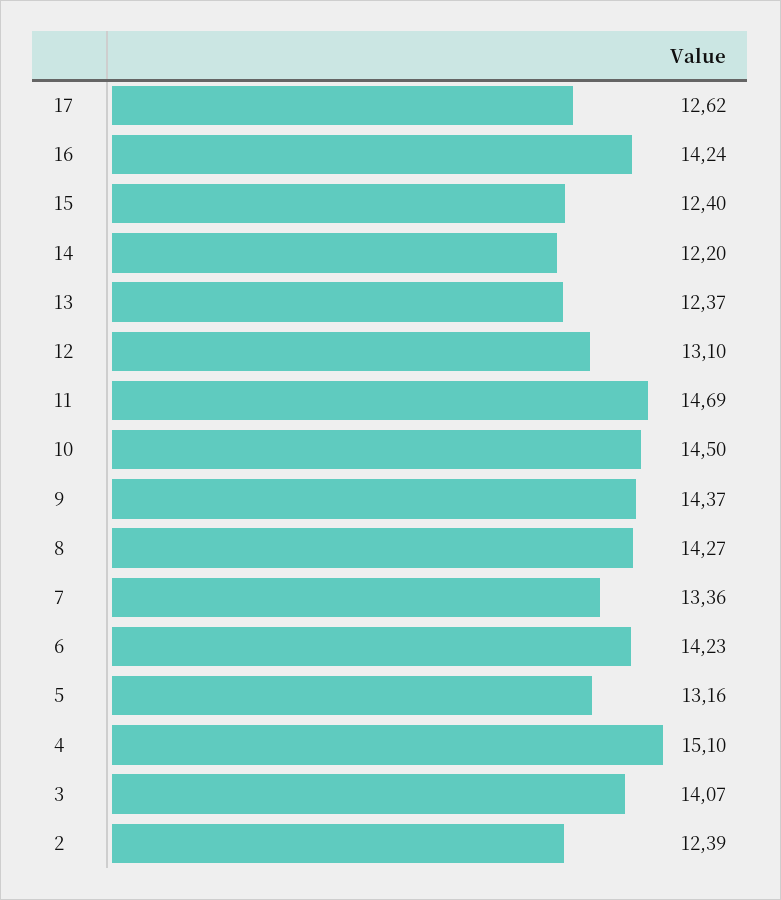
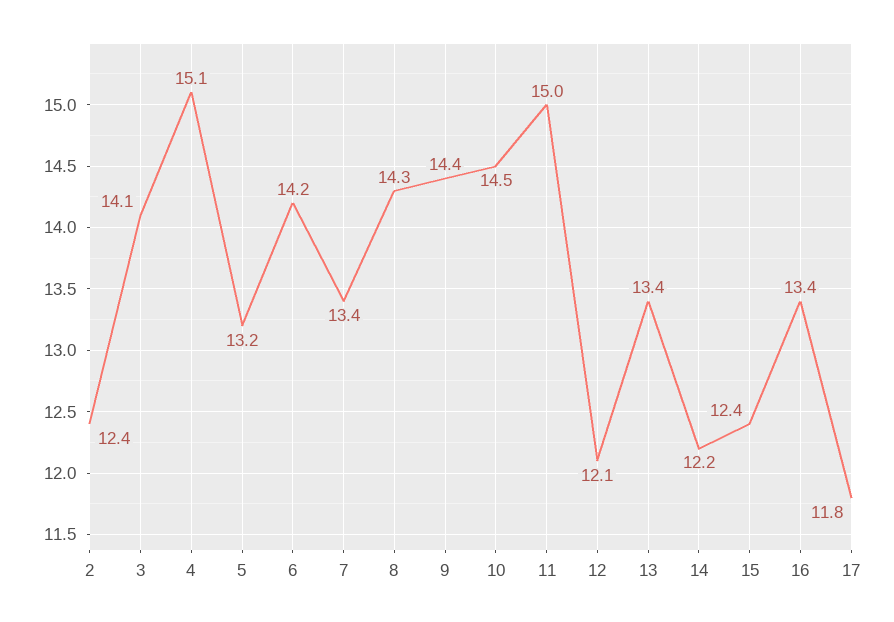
17: 12.62 -> 11.8
16: 14.24 -> 13.4
13: 12.37 -> 13.4
12: 13.1 -> 12.1
11: 14.69 -> 15

